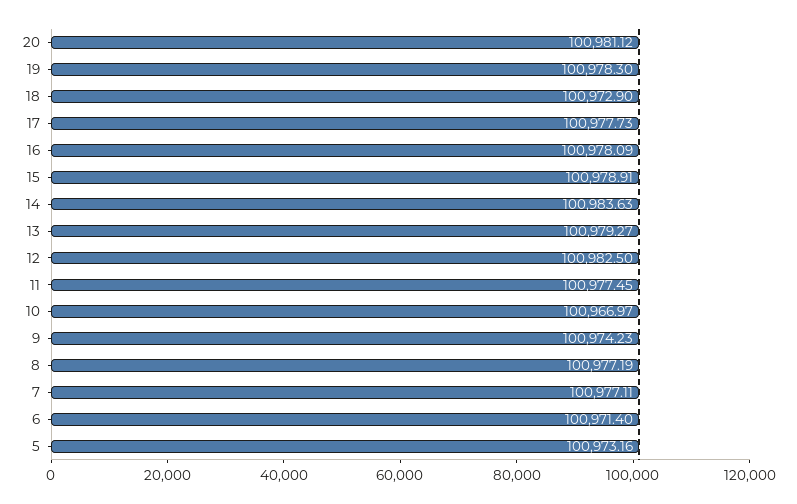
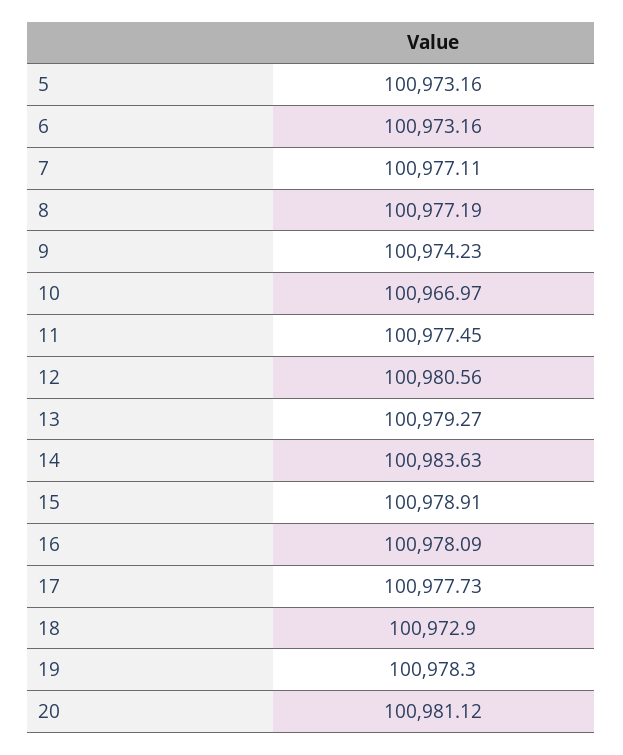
12: 100982.5 -> 100980.56
6: 100971.4 -> 100973.16

